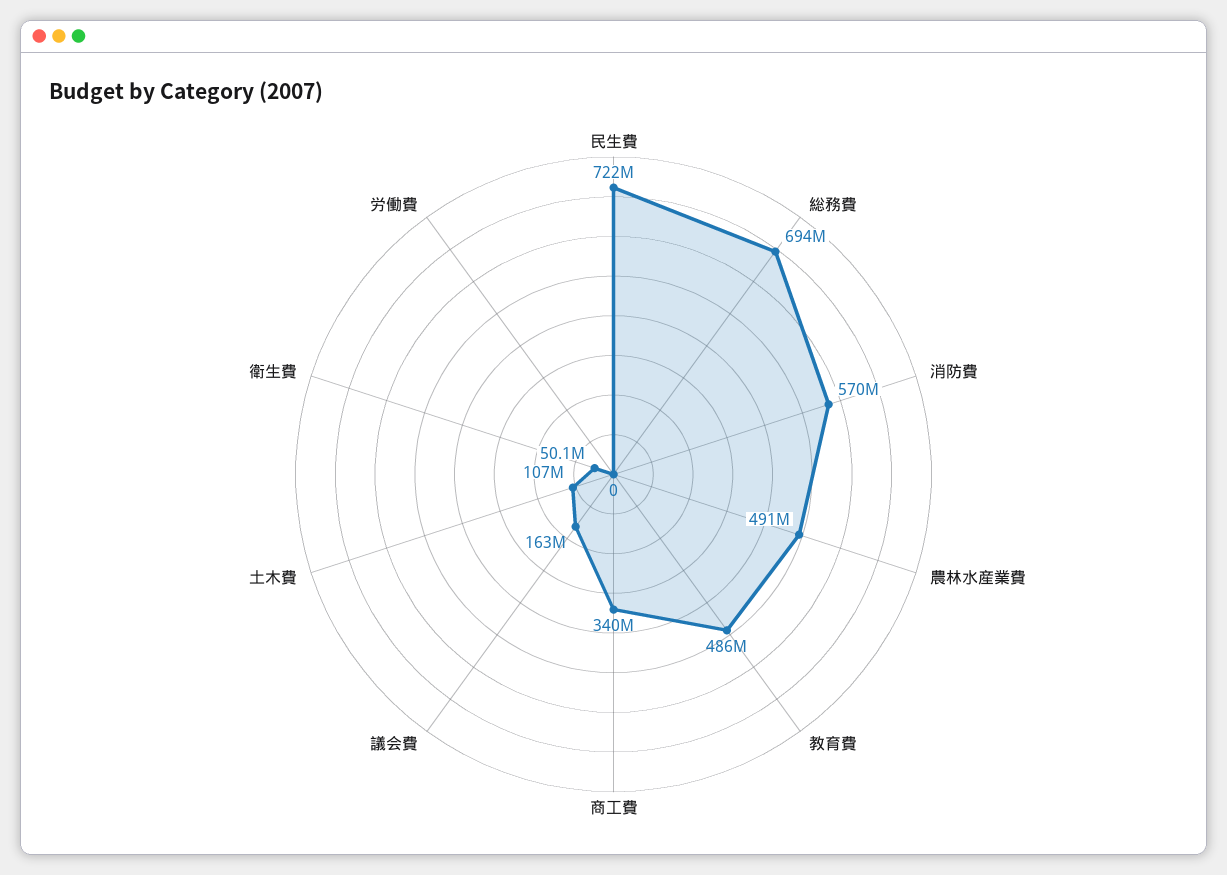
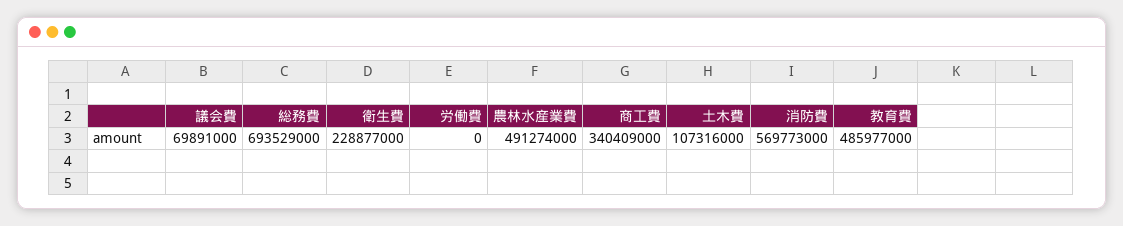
民生費: 722000000 -> none
議会費: 163000000 -> 69891000
衛生費: 50100000 -> 228877000

